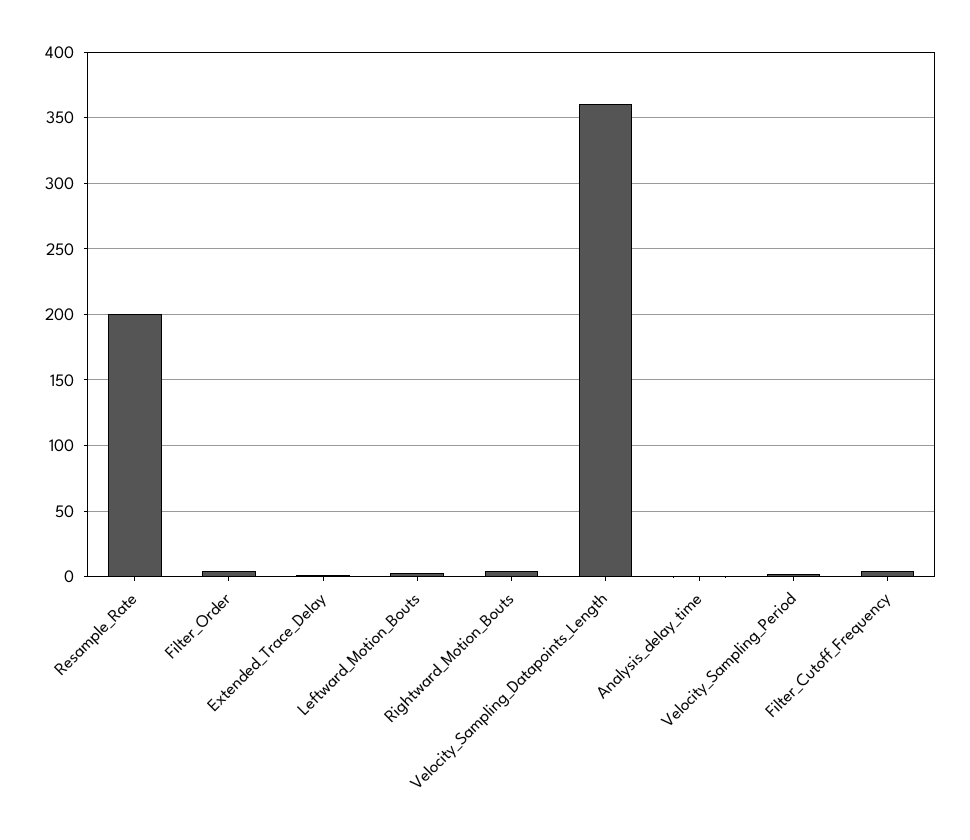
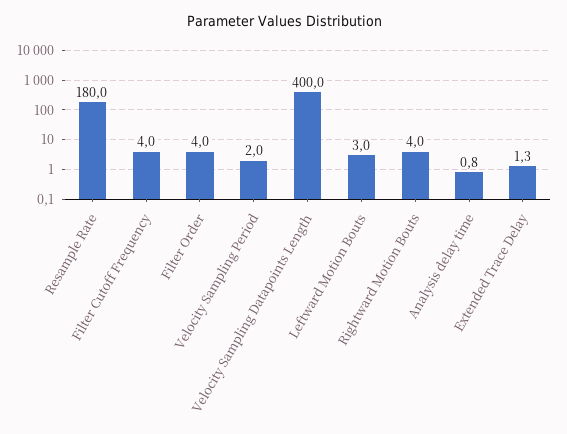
Resample_Rate: 200 -> 180
Velocity_Sampling_Datapoints_Length: 360 -> 400

